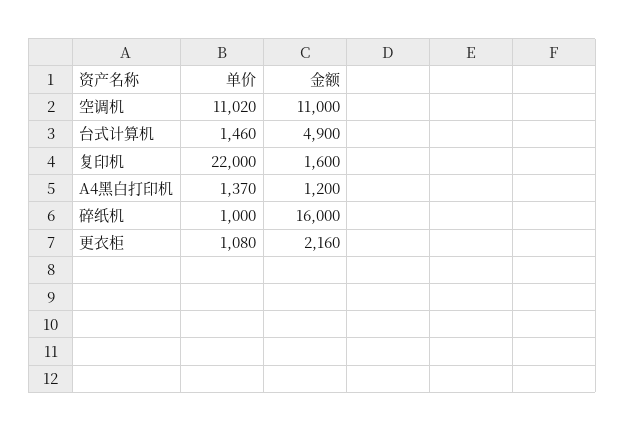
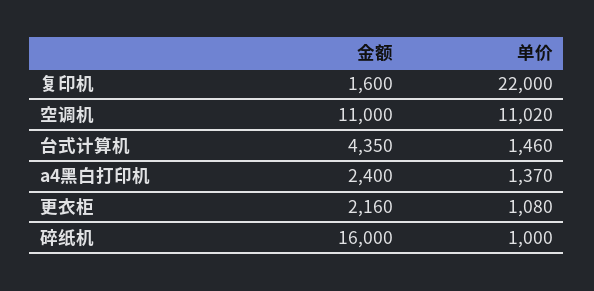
金额, 台式计算机: 4900 -> 4350
金额, A4黑白打印机: 1200 -> 2400

